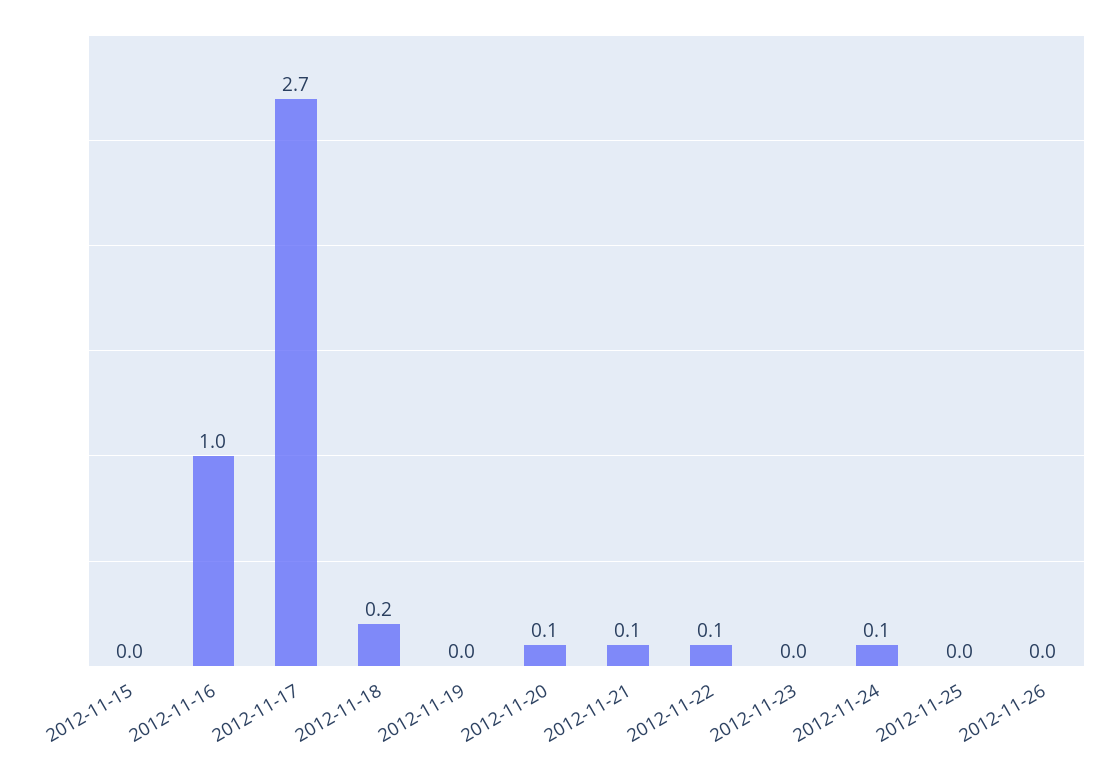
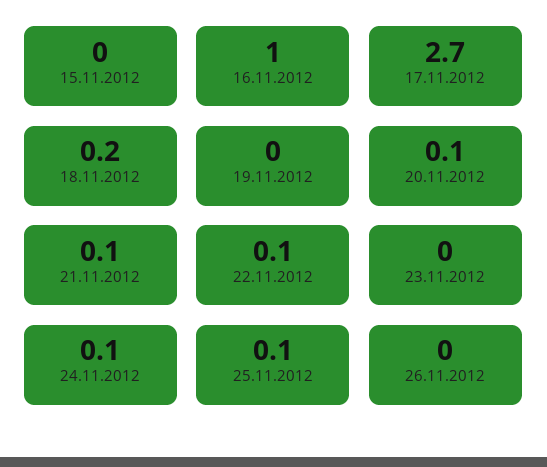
2012-11-25: 0 -> 0.1

